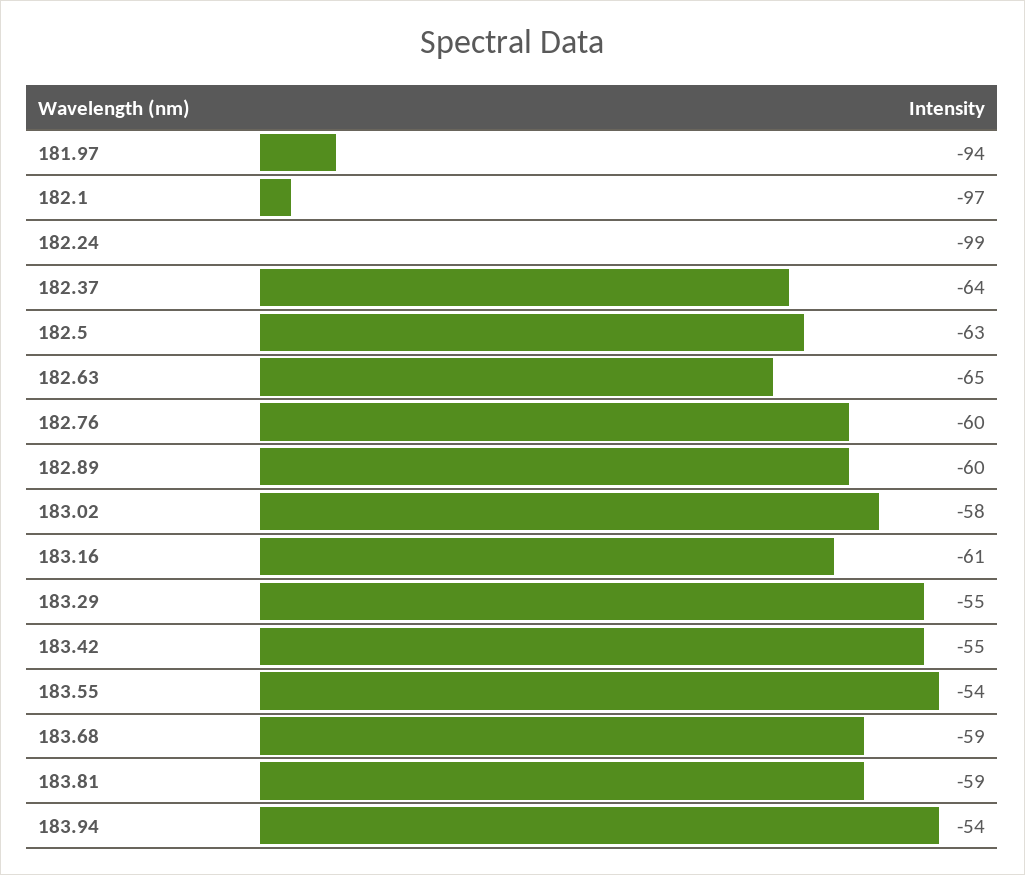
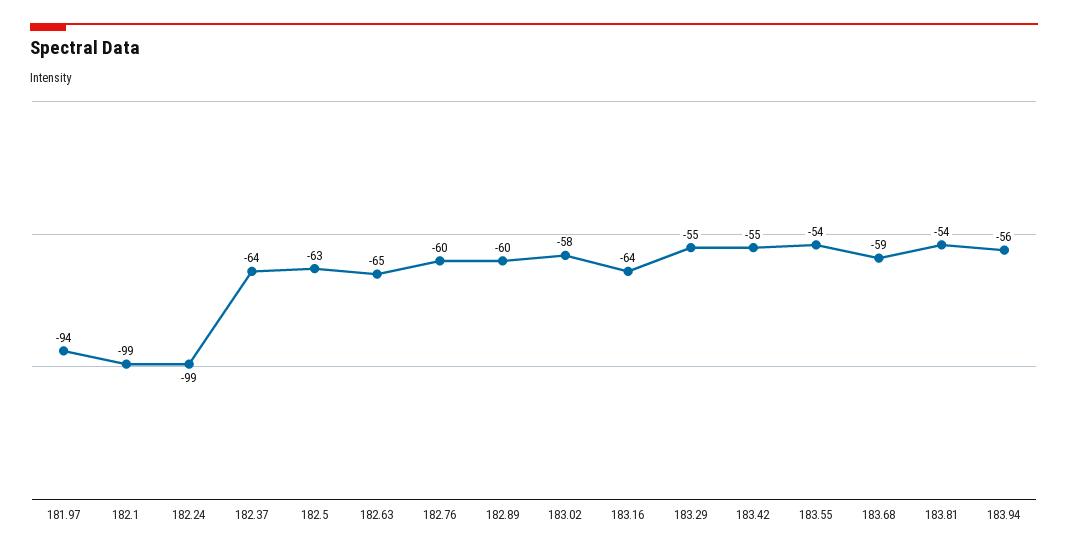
182.1: -97 -> -99
183.16: -61 -> -64
183.81: -59 -> -54
183.94: -54 -> -56

